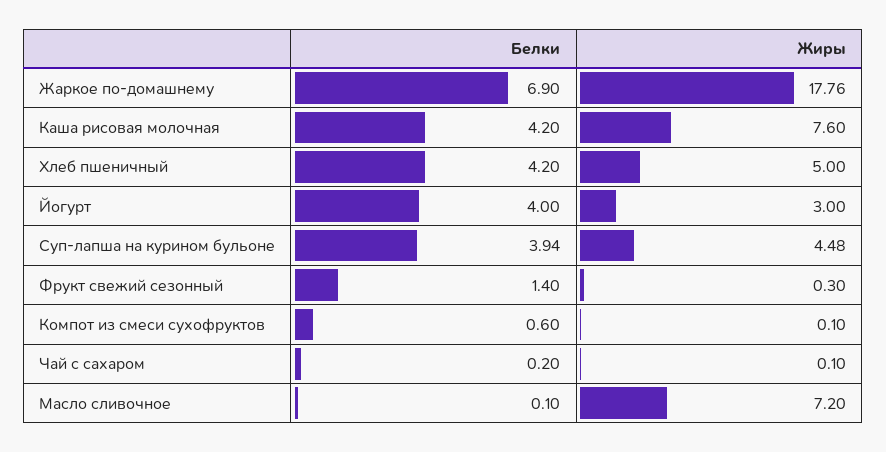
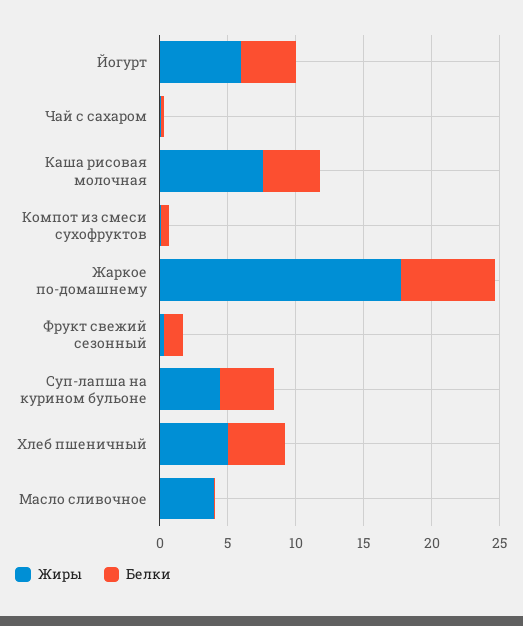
Жиры, Йогурт: 3 -> 6
Жиры, Масло сливочное: 7.2 -> 4

